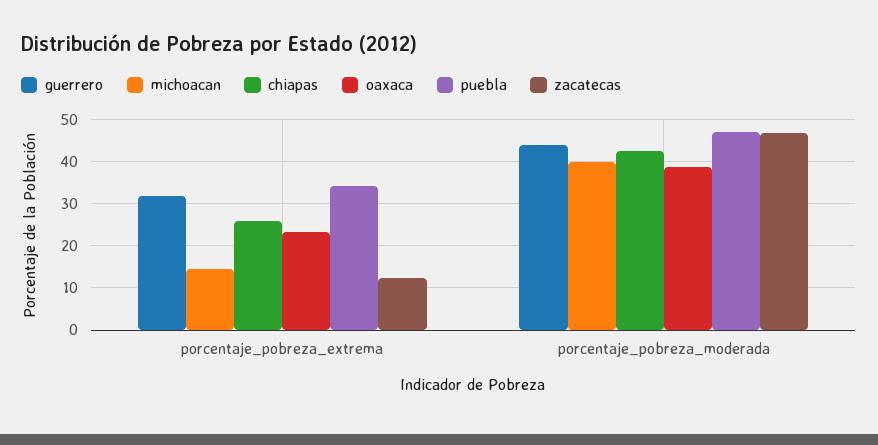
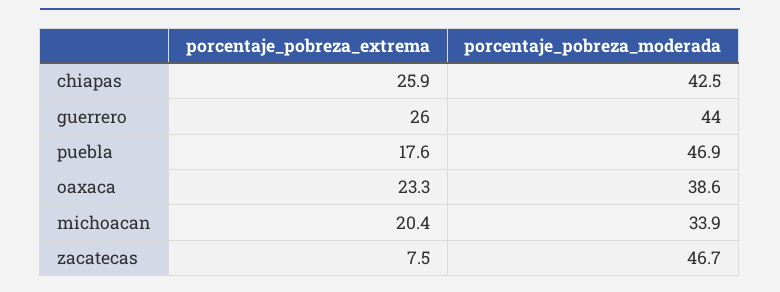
guerrero, porcentaje_pobreza_extrema: 32 -> 26
michoacan, porcentaje_pobreza_extrema: 14 -> 20.4
puebla, porcentaje_pobreza_extrema: 34 -> 17.6
zacatecas, porcentaje_pobreza_extrema: 12 -> 7.5
michoacan, porcentaje_pobreza_moderada: 40 -> 33.9

